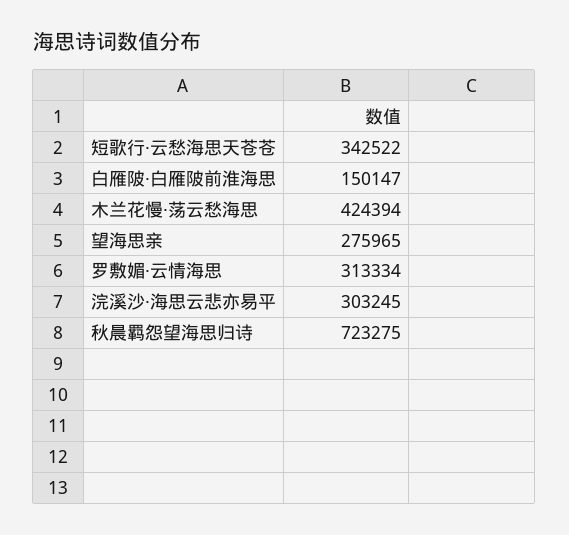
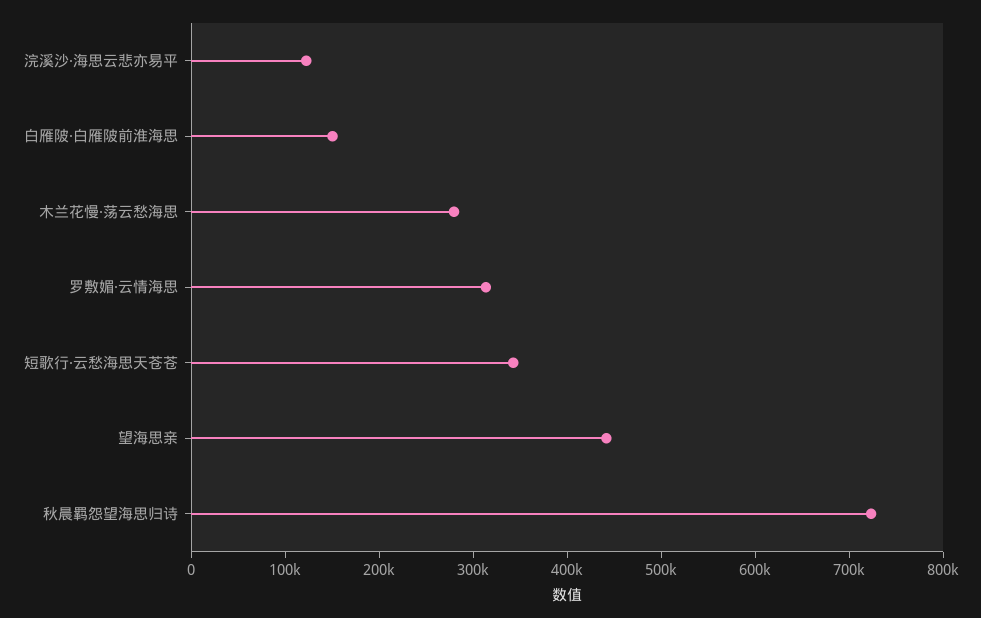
木兰花慢·荡云愁海思: 424394 -> 280000
望海思亲: 275965 -> 440000
浣溪沙·海思云悲亦易平: 303245 -> 120000

